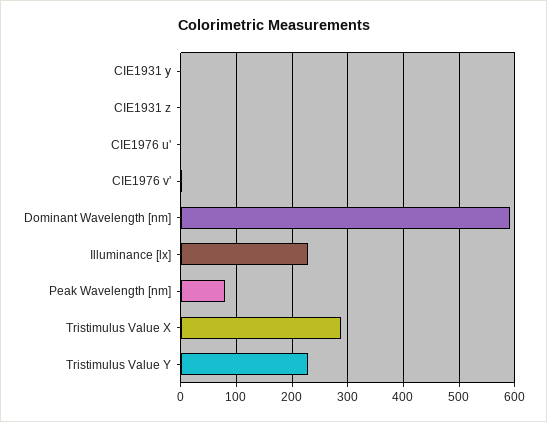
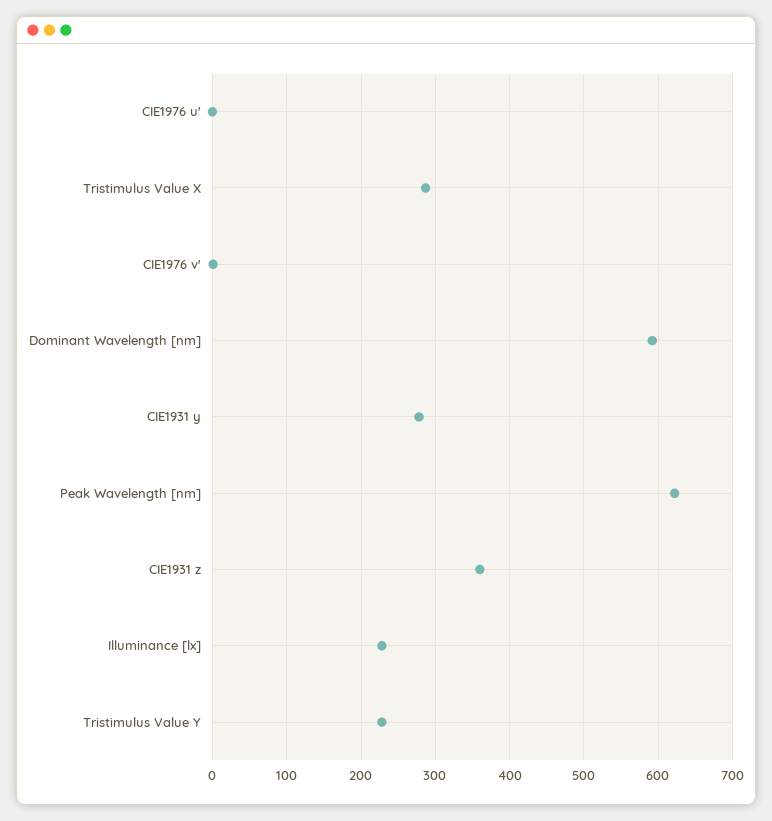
CIE1931 y: 0 -> 280
CIE1931 z: 0 -> 360
Peak Wavelength [nm]: 80 -> 620

